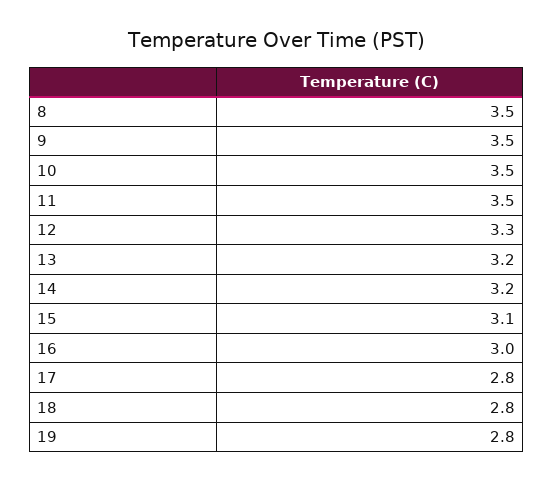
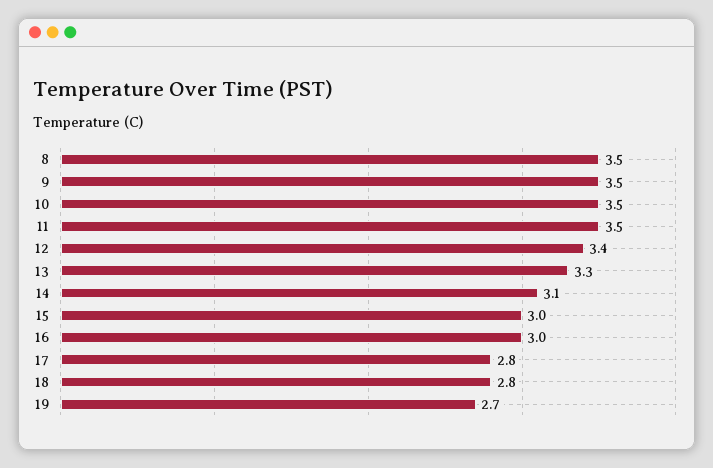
12: 3.3 -> 3.4
13: 3.2 -> 3.3
14: 3.2 -> 3.1
15: 3.1 -> 3
19: 2.8 -> 2.7

